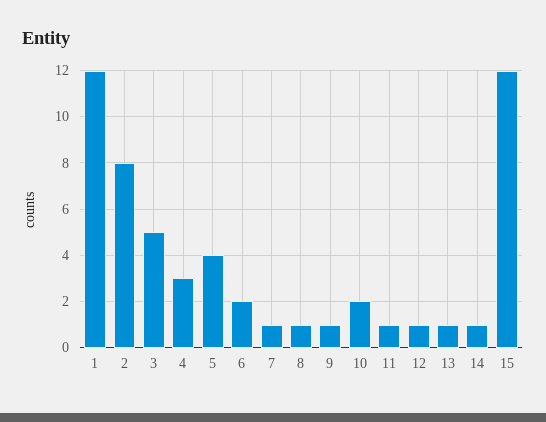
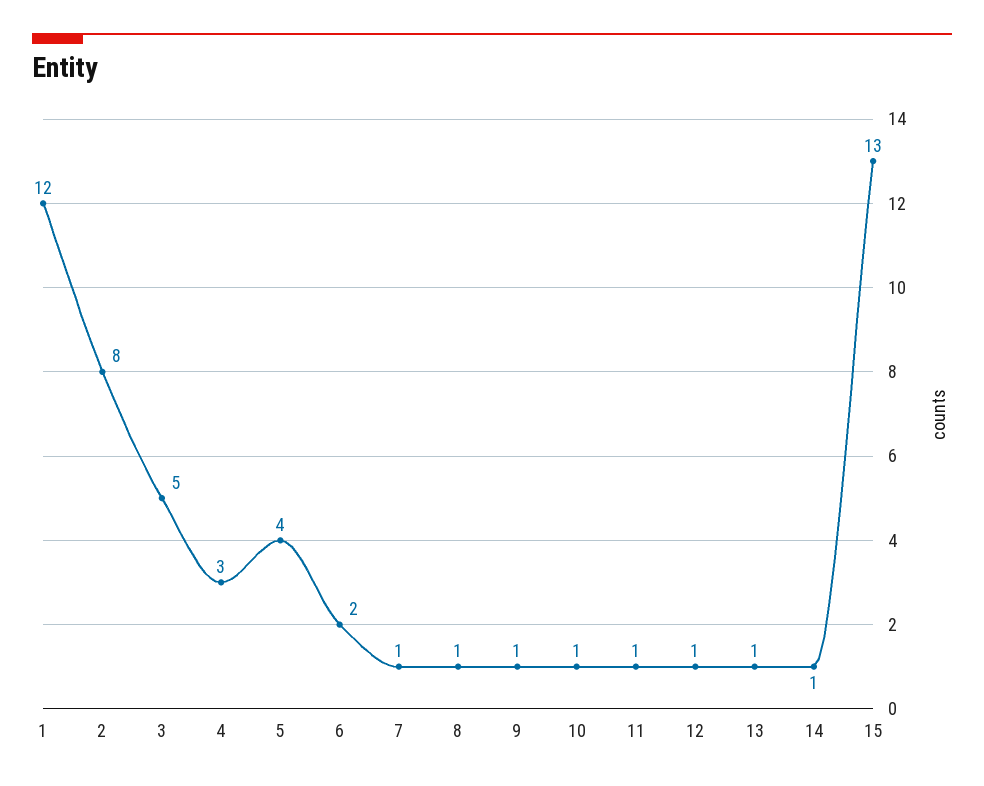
10: 2 -> 1
15: 12 -> 13

